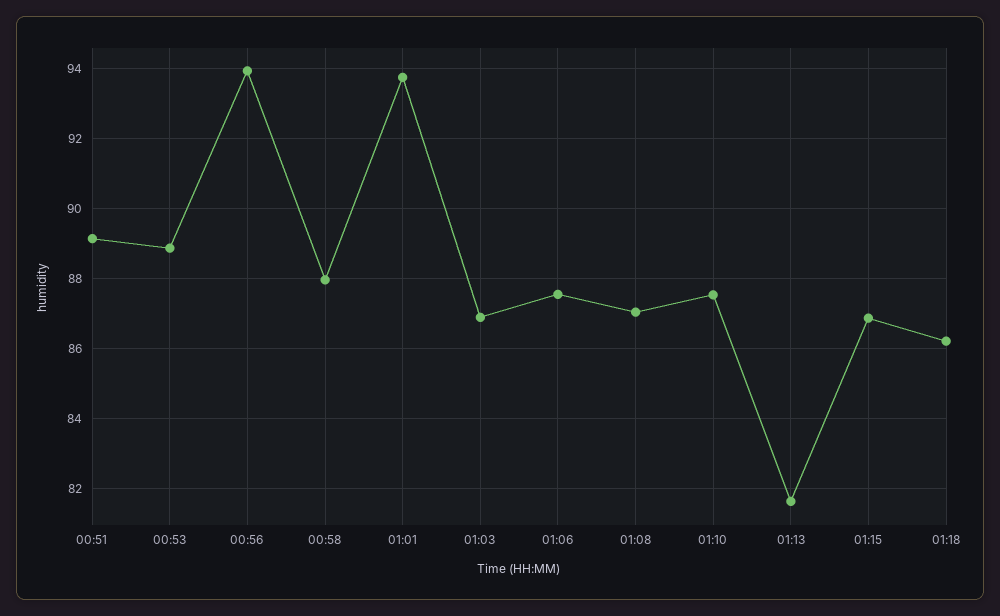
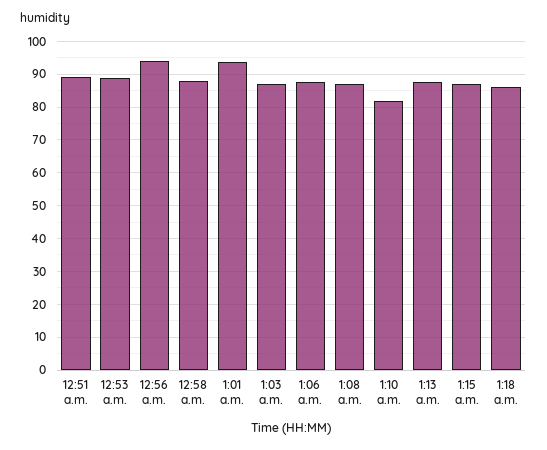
01:10: 87.6 -> 82
01:13: 81.6 -> 88

